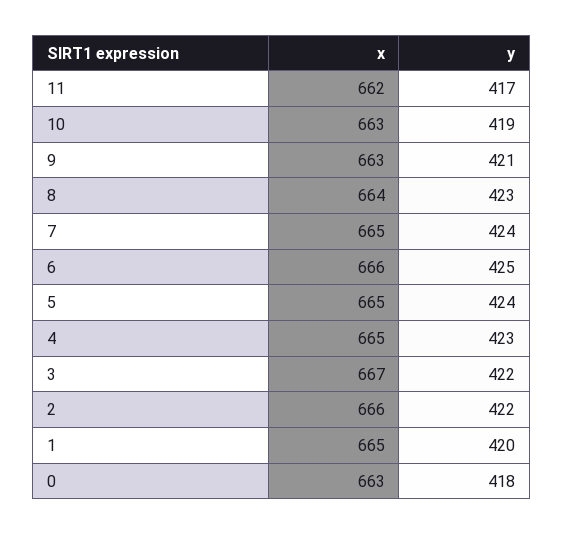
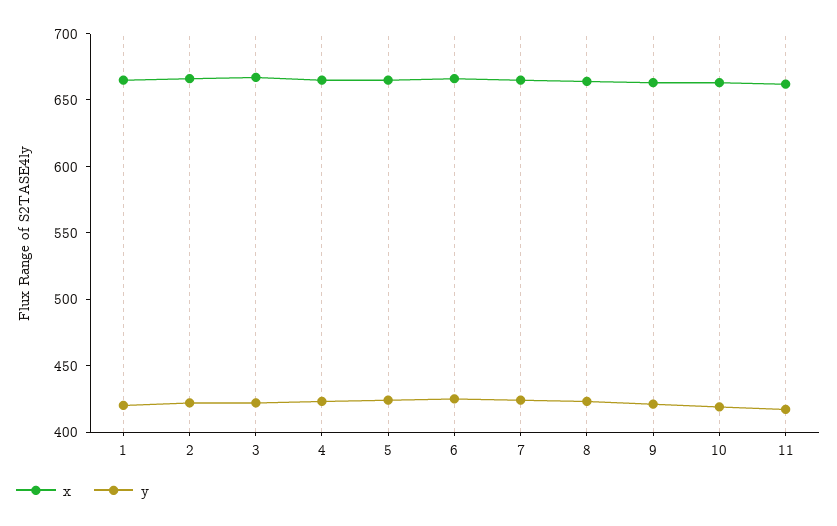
x, 0: 663 -> none
y, 0: 418 -> none

